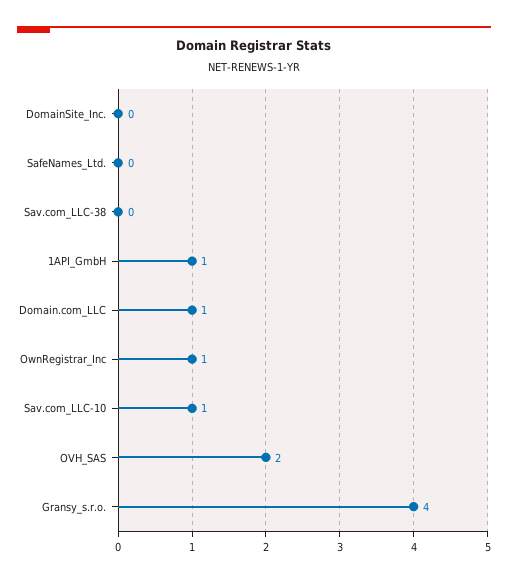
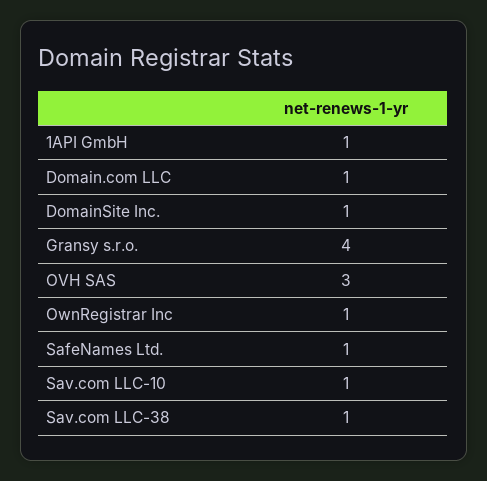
DomainSite_Inc.: 0 -> 1
SafeNames_Ltd.: 0 -> 1
Sav.com_LLC-38: 0 -> 1
OVH_SAS: 2 -> 3

